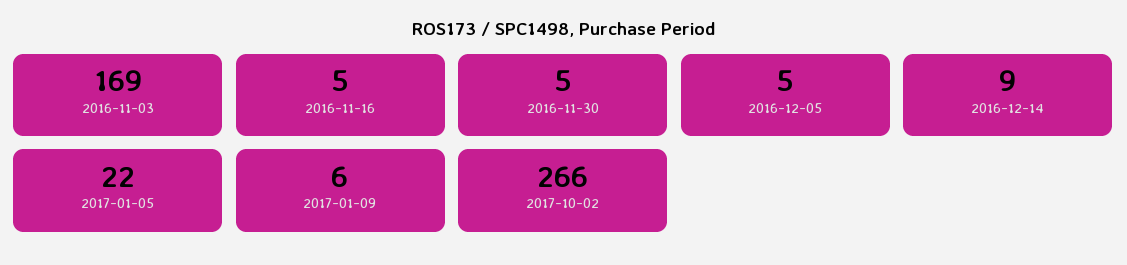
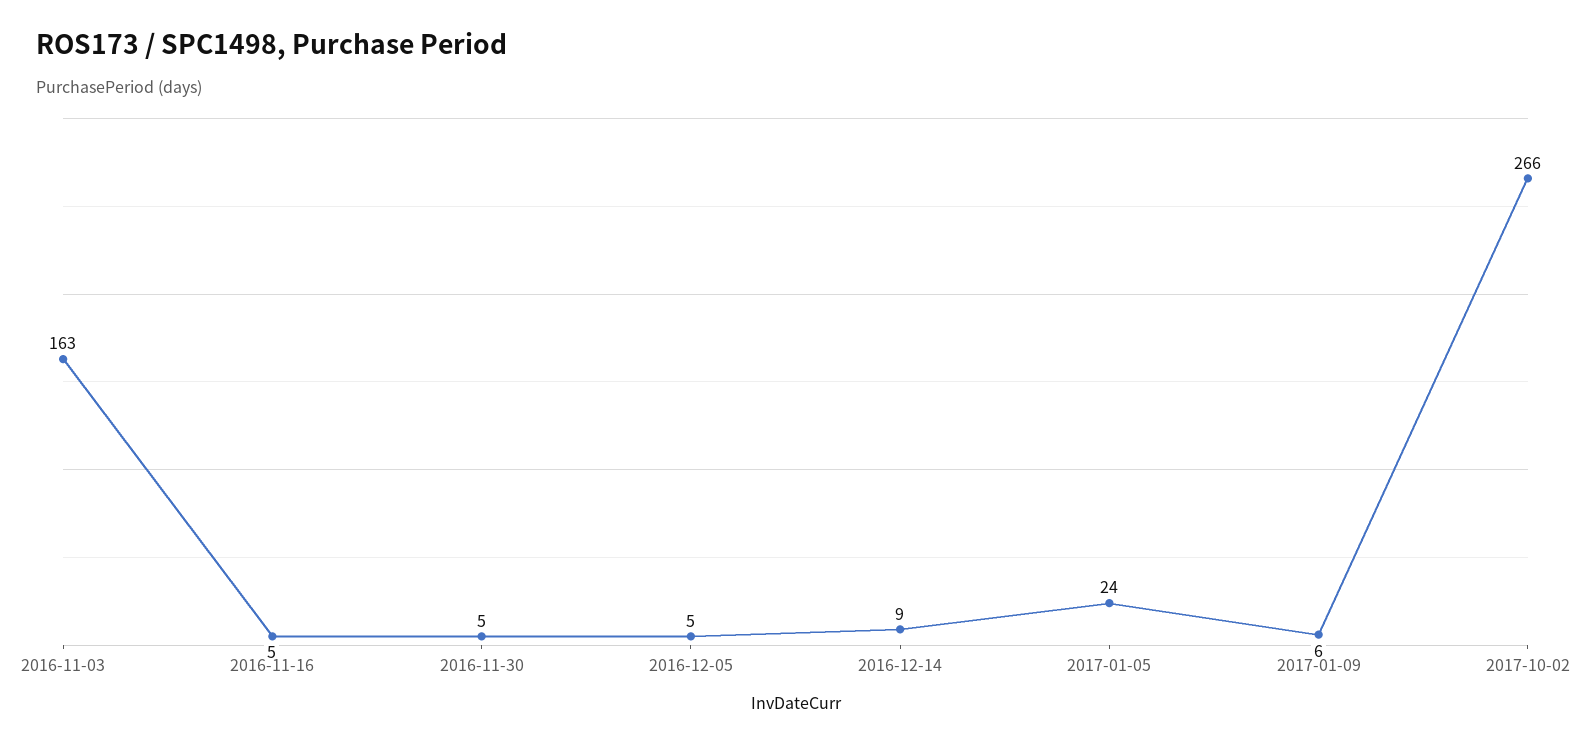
2016-11-03: 169 -> 163
2017-01-05: 22 -> 24

